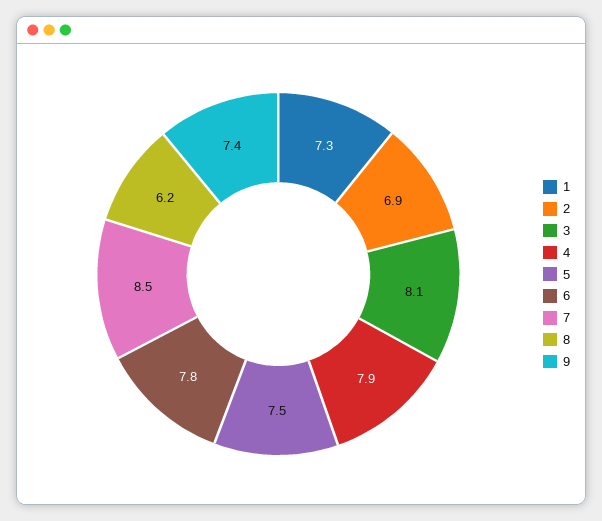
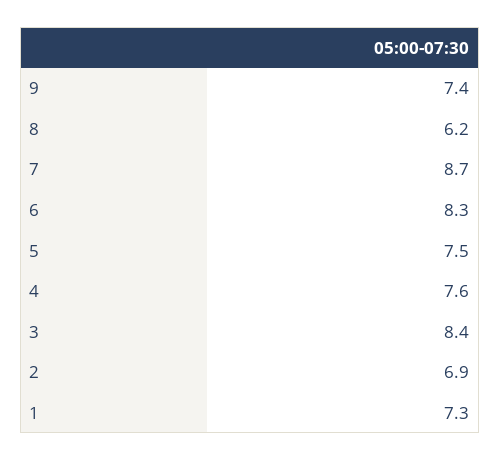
3: 8.1 -> 8.4
4: 7.9 -> 7.6
6: 7.8 -> 8.3
7: 8.5 -> 8.7

